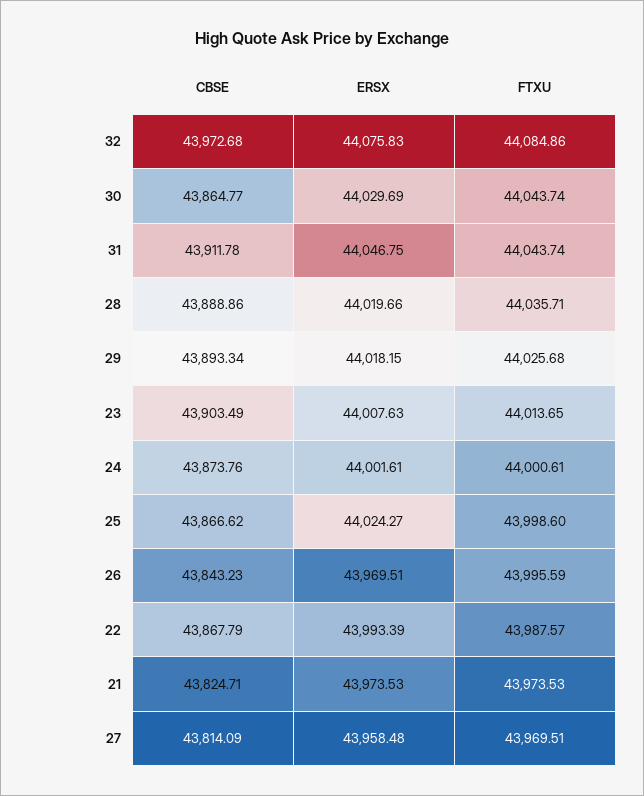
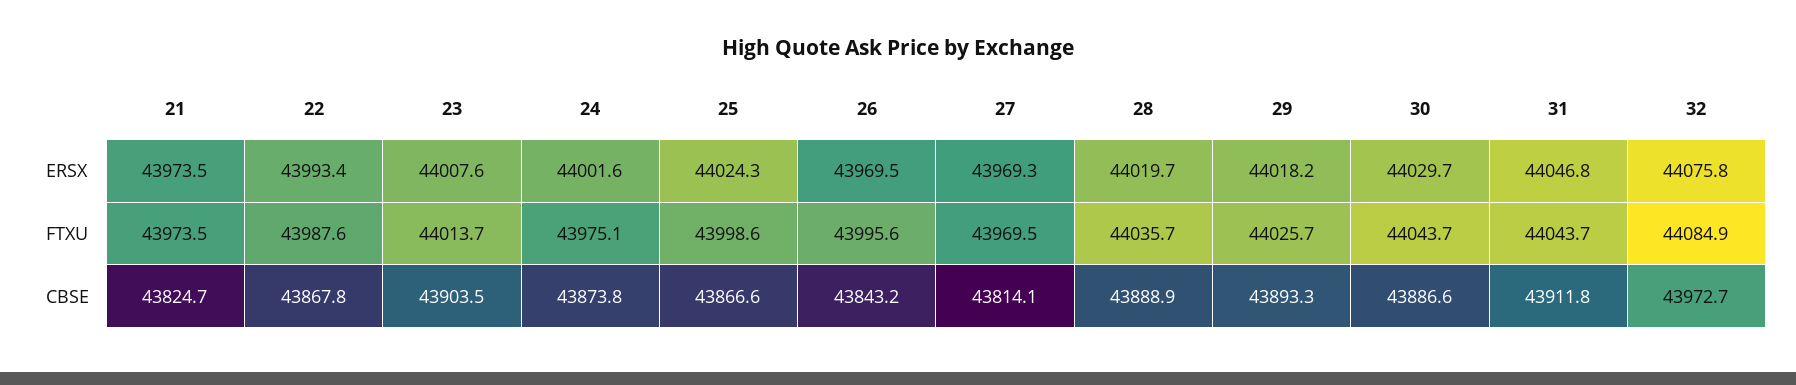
CBSE, 30: 43864.77 -> 43886.6
FTXU, 24: 44000.61 -> 43975.1
ERSX, 27: 43958.48 -> 43969.3

